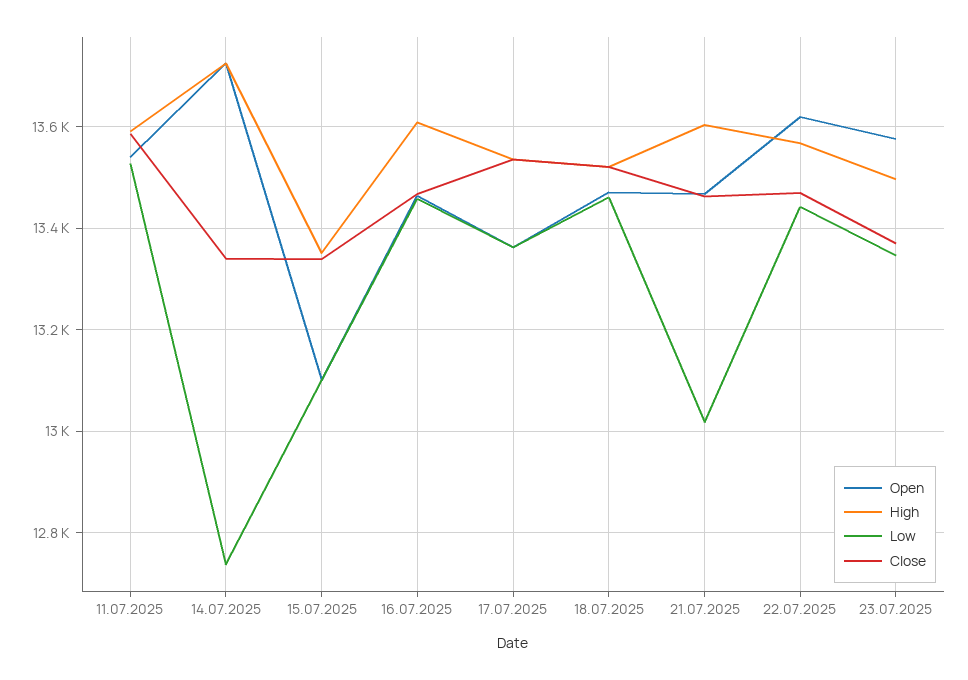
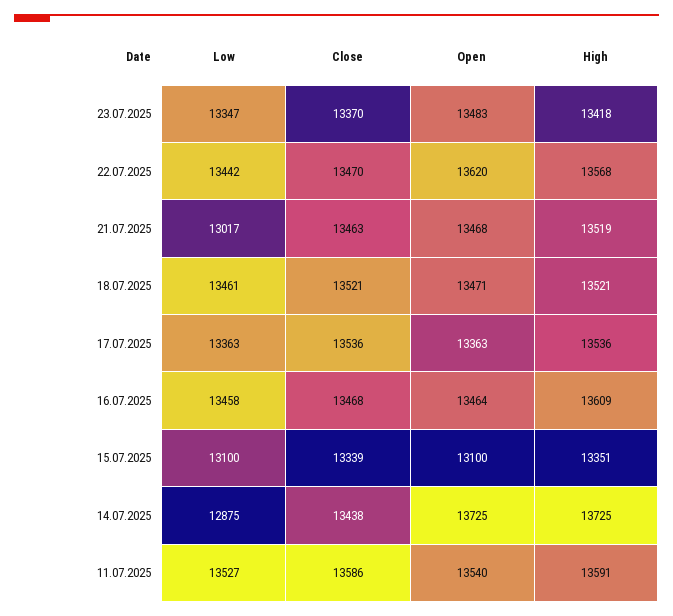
Low, 14.07.2025: 12740 -> 12875
Close, 14.07.2025: 13340 -> 13438
High, 21.07.2025: 13600 -> 13519
Open, 23.07.2025: 13580 -> 13483
High, 23.07.2025: 13500 -> 13418

